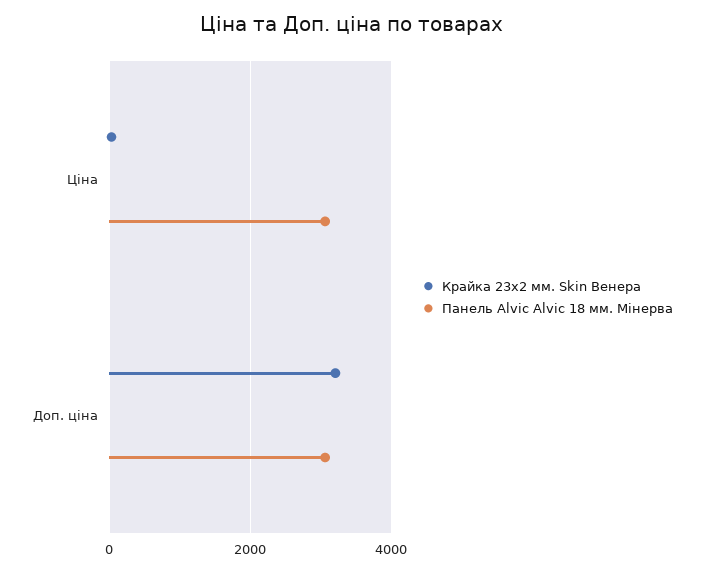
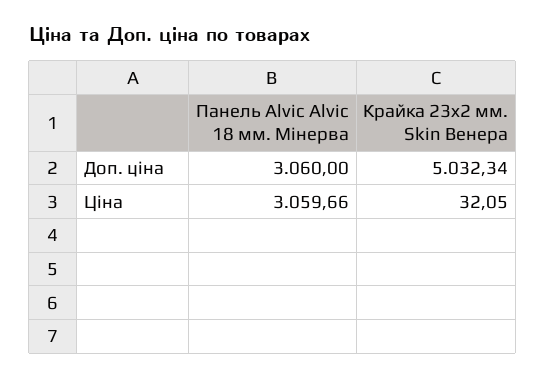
Крайка 23x2 мм. Skin Венера, Доп. ціна: 3200 -> 5032.34

